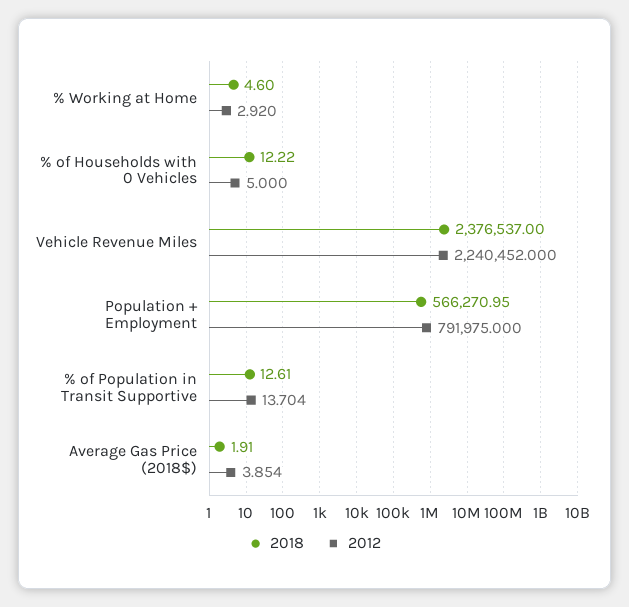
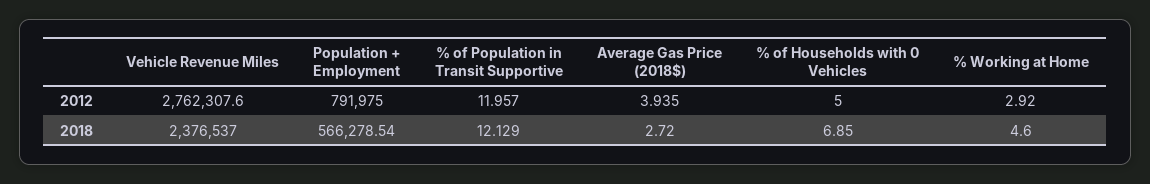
2018, % of Households with 0 Vehicles: 12.22 -> 6.85
2012, Vehicle Revenue Miles: 2240452 -> 2762307.6
2018, Population + Employment: 566270.95 -> 566278.54
2018, % of Population in Transit Supportive: 12.61 -> 12.129
2012, % of Population in Transit Supportive: 13.704 -> 11.957
2018, Average Gas Price (2018$): 1.91 -> 2.72
2012, Average Gas Price (2018$): 3.854 -> 3.935

